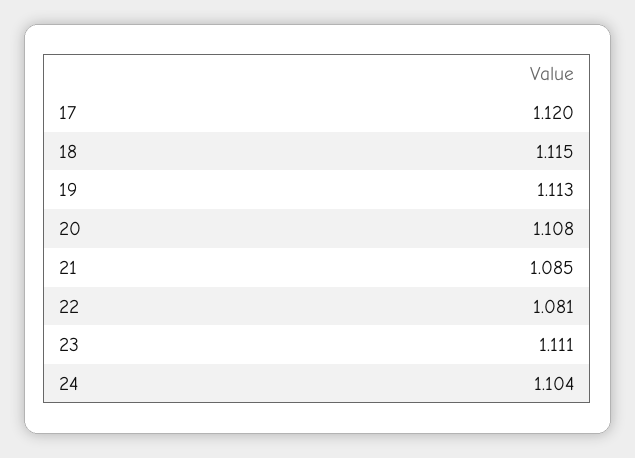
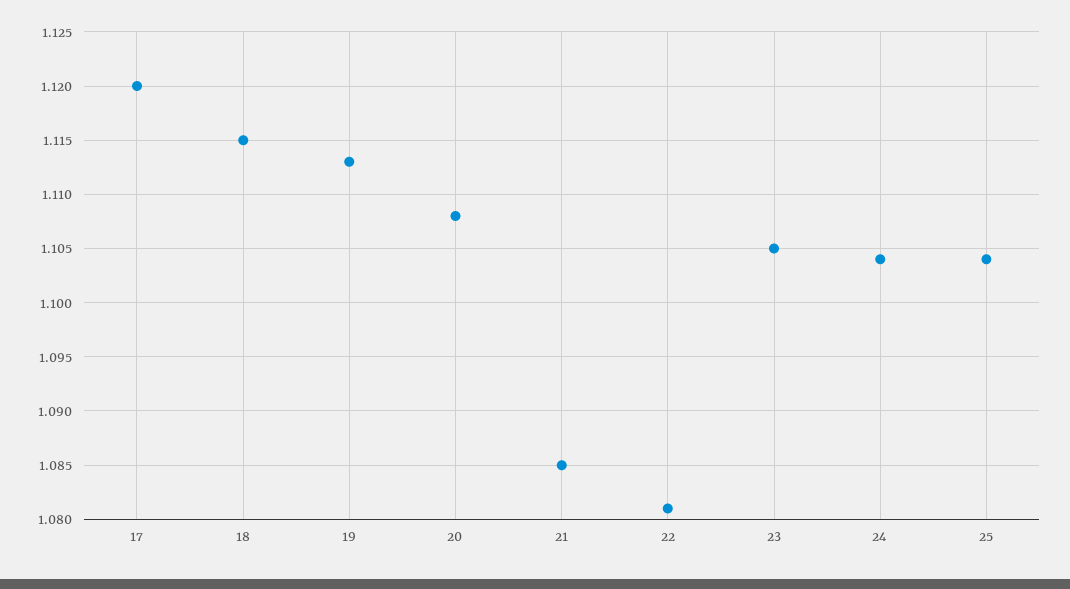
23: 1.111 -> 1.105
25: none -> 1.104

